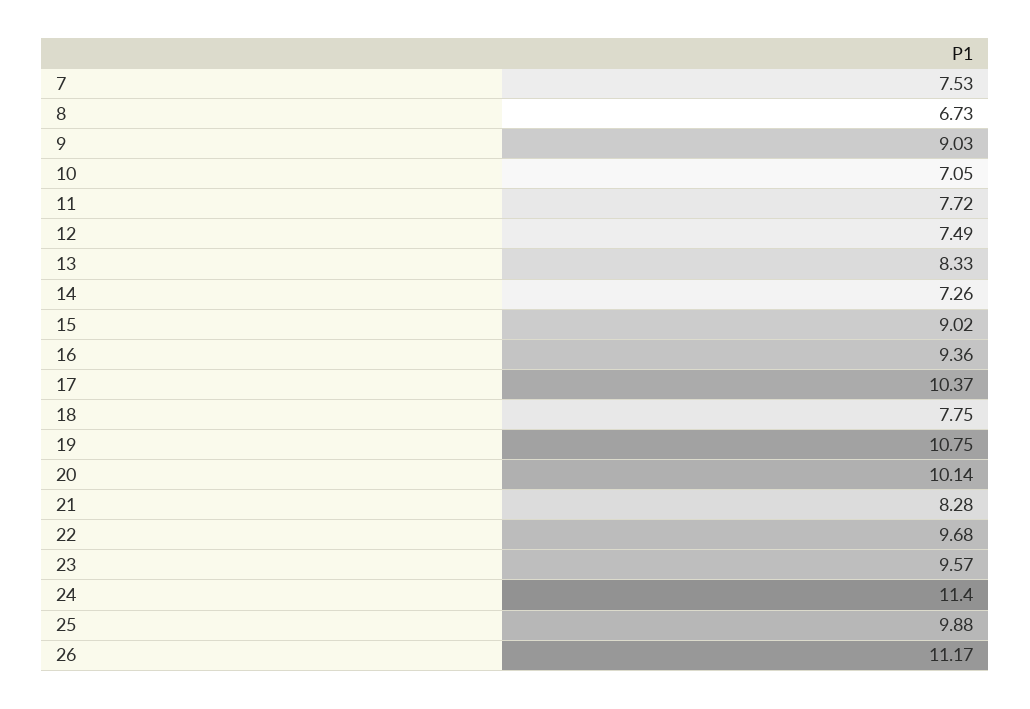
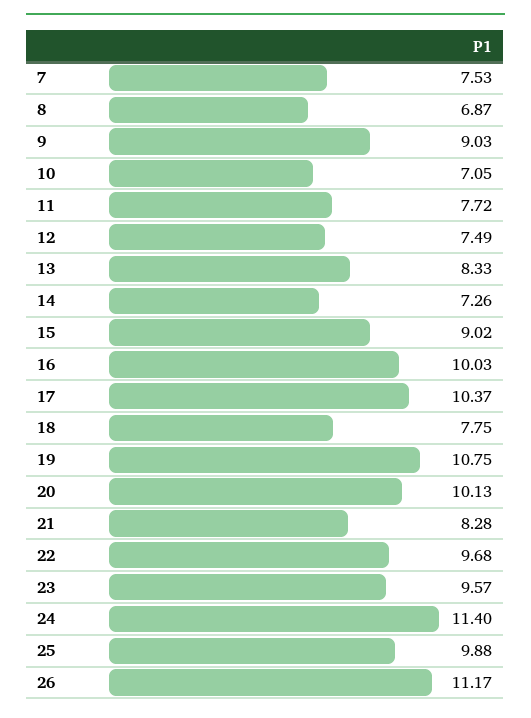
8: 6.73 -> 6.87
16: 9.36 -> 10.03
20: 10.14 -> 10.13

